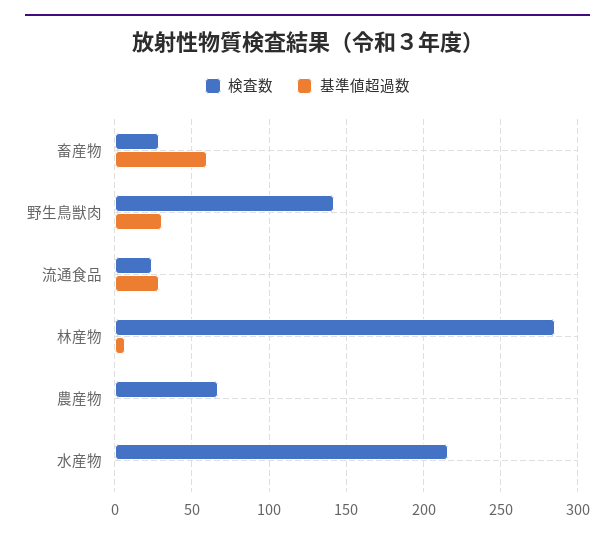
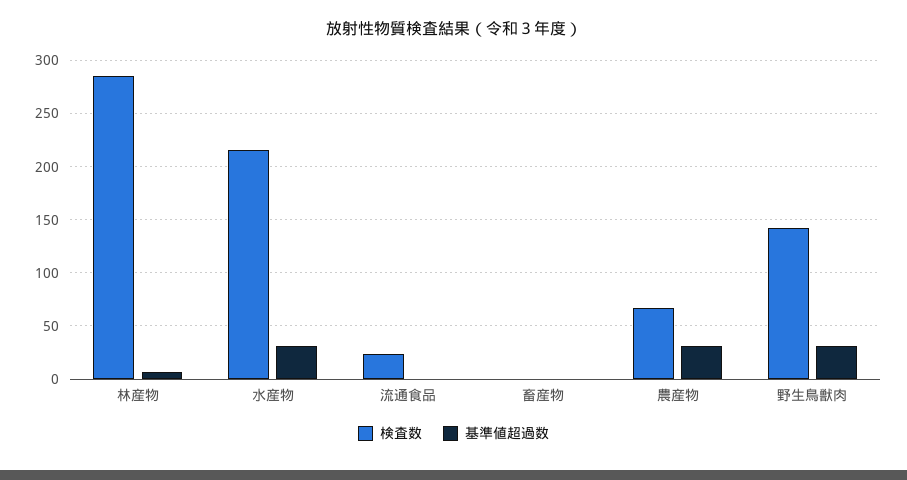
検査数, 畜産物: 30 -> 0
基準値超過数, 畜産物: 60 -> 0
基準値超過数, 流通食品: 30 -> 0
基準値超過数, 農産物: 0 -> 30
基準値超過数, 水産物: 0 -> 30

